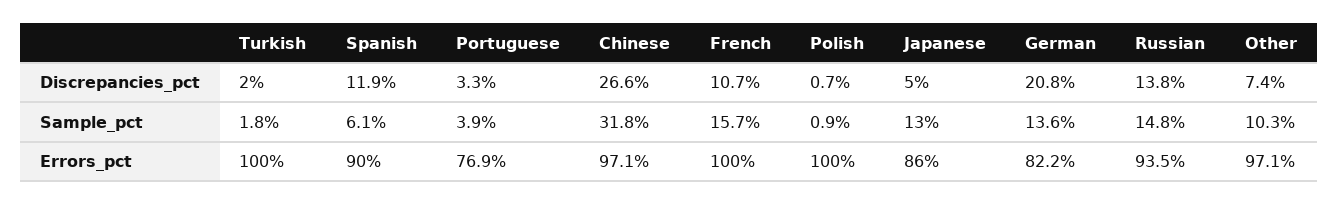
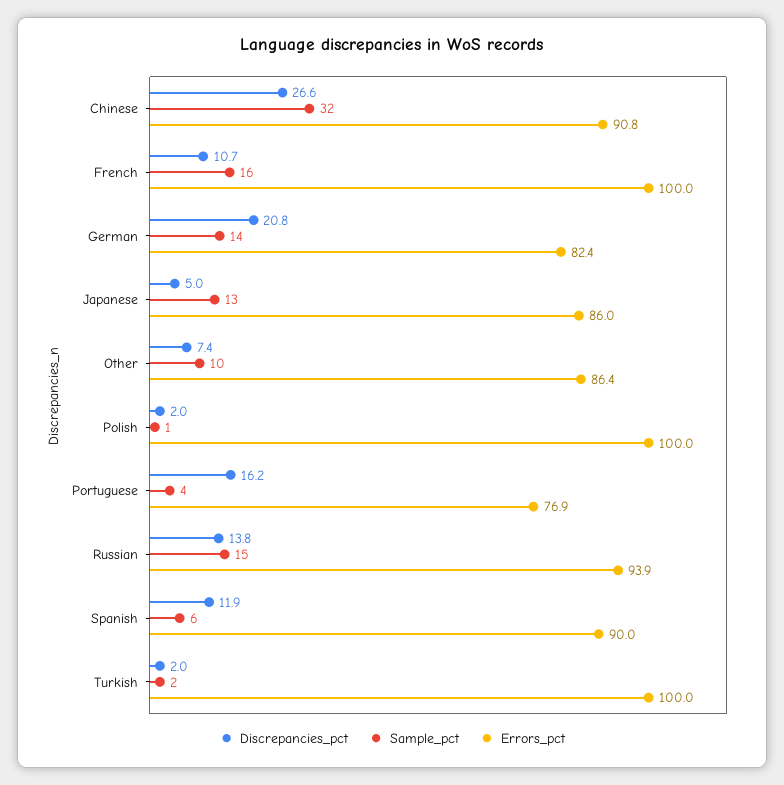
Discrepancies_pct, Portuguese: 3.3 -> 16.2
Discrepancies_pct, Polish: 0.7 -> 2
Errors_pct, Chinese: 97.1 -> 90.8
Errors_pct, German: 82.2 -> 82.4
Errors_pct, Russian: 93.5 -> 93.9
Errors_pct, Other: 97.1 -> 86.4

